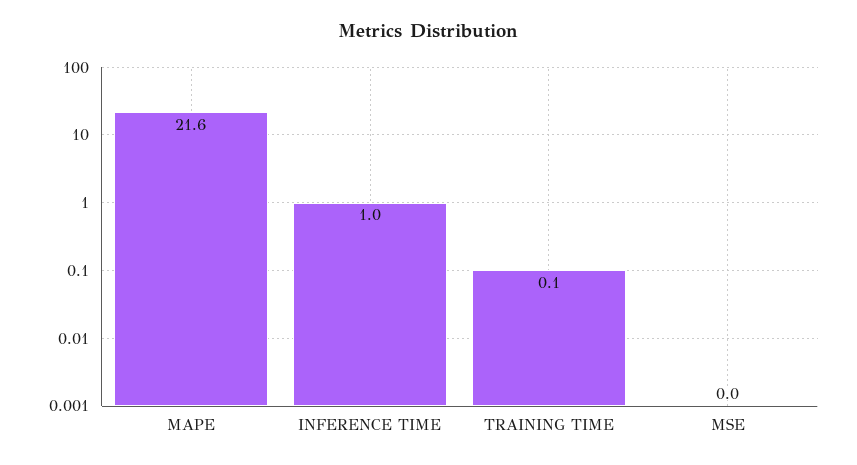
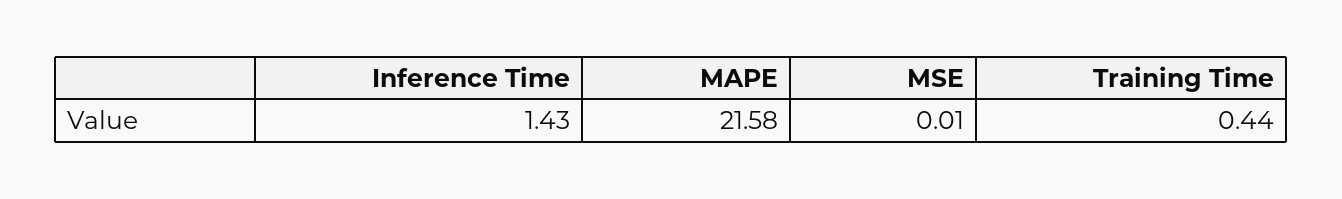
INFERENCE TIME: 1 -> 1.43
TRAINING TIME: 0.1 -> 0.44

